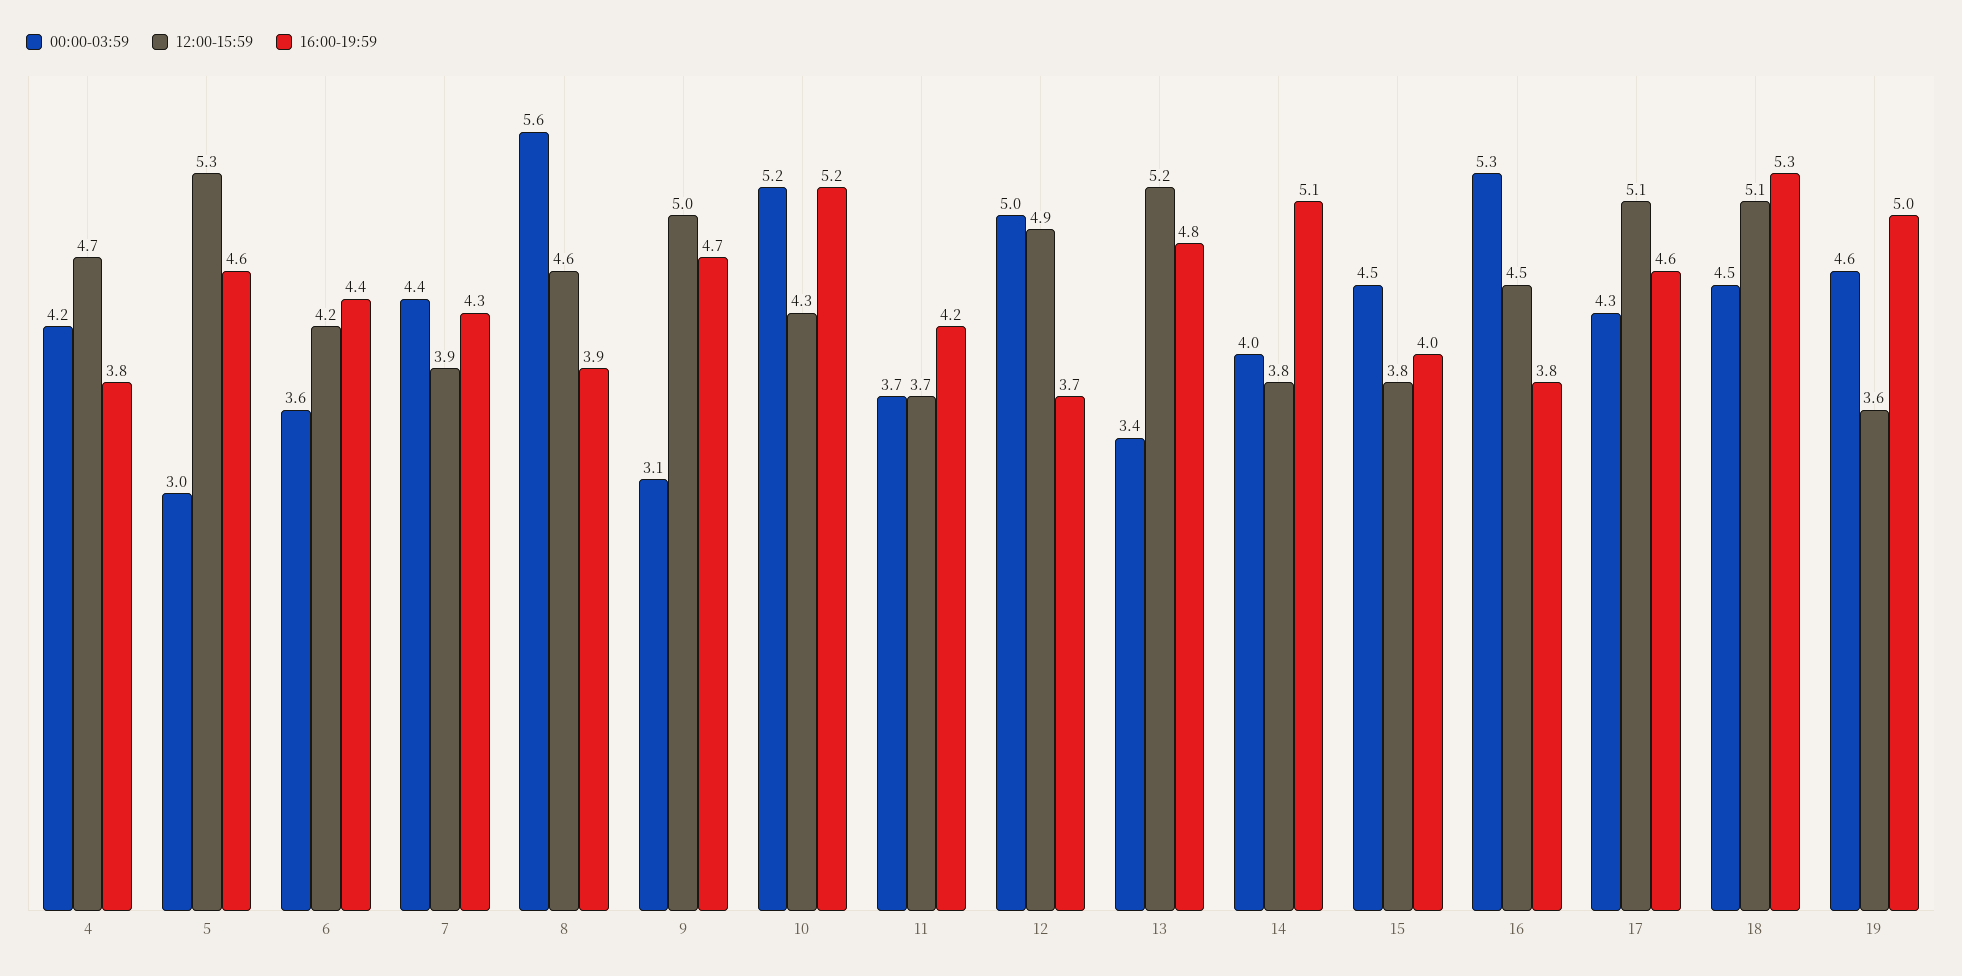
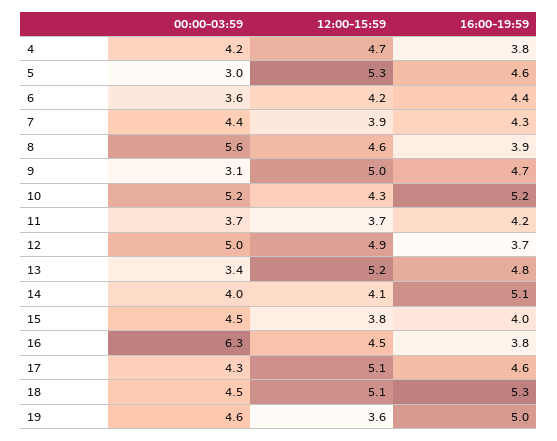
12:00-15:59, 14: 3.8 -> 4.1
00:00-03:59, 16: 5.3 -> 6.3

